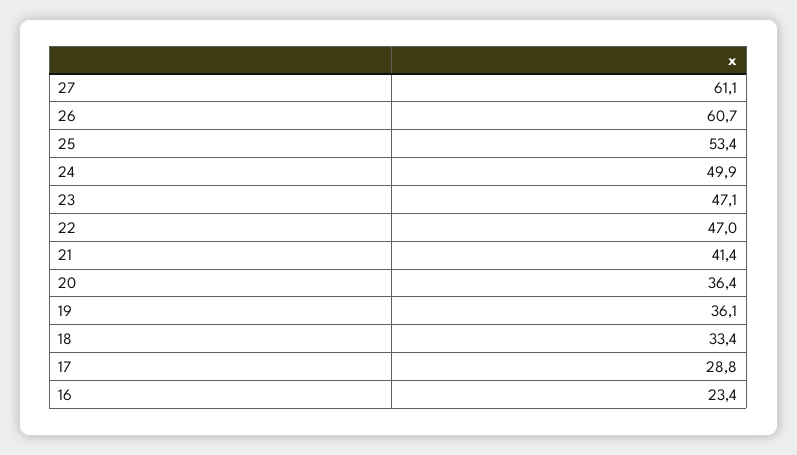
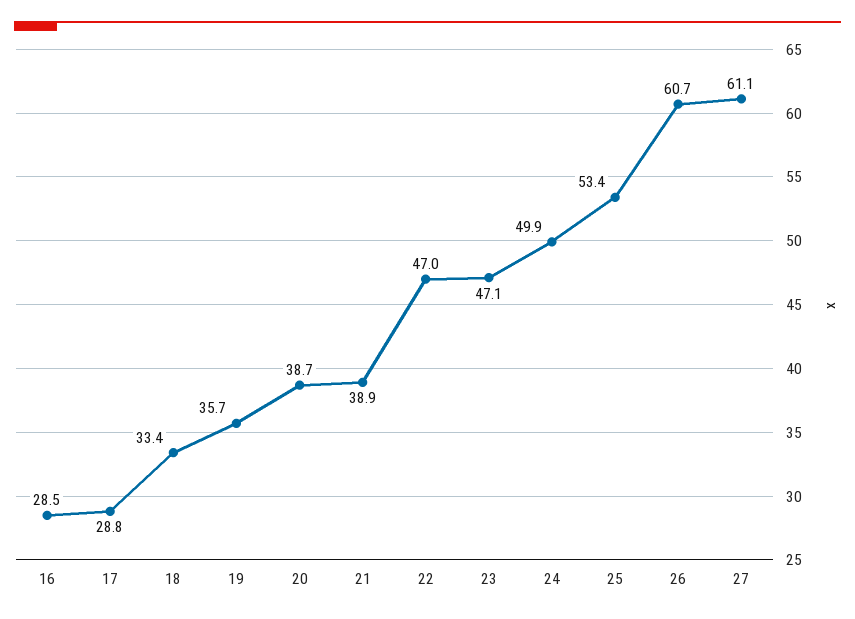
21: 41.4 -> 38.9
20: 36.4 -> 38.7
19: 36.1 -> 35.7
16: 23.4 -> 28.5

